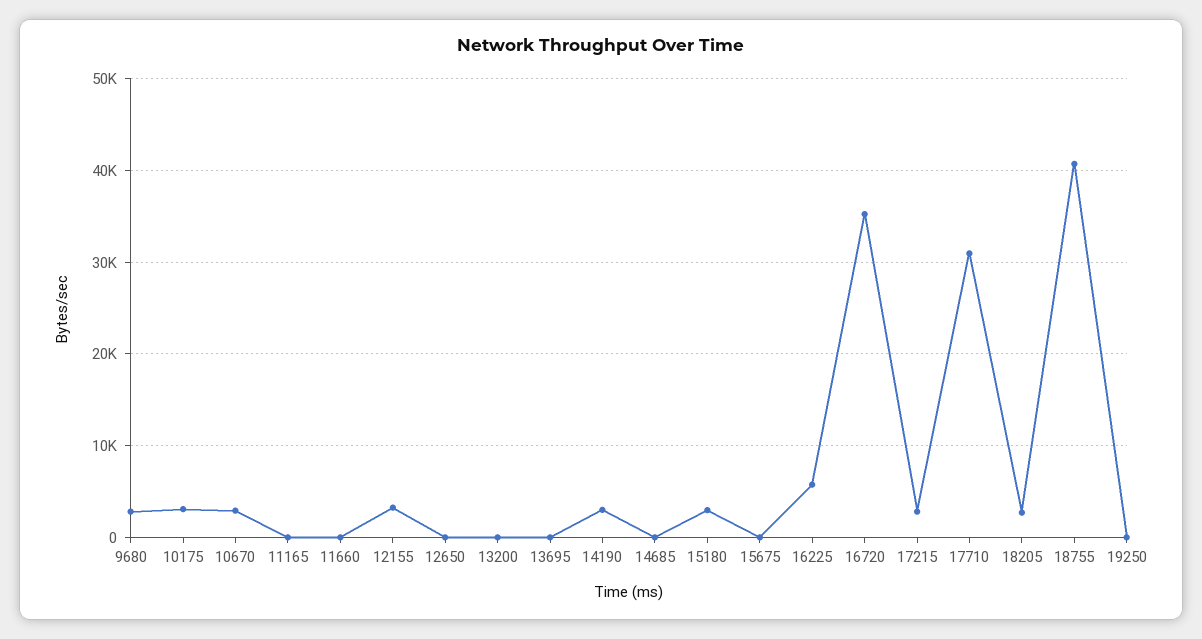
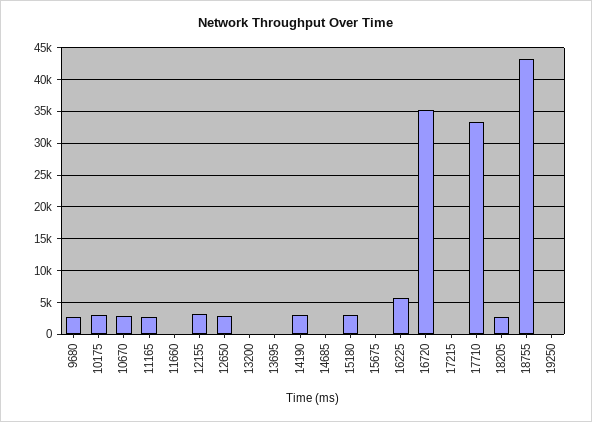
11165: 0 -> 3000
12650: 0 -> 3000
17215: 3000 -> 0
17710: 31000 -> 33000
18755: 41000 -> 43000

